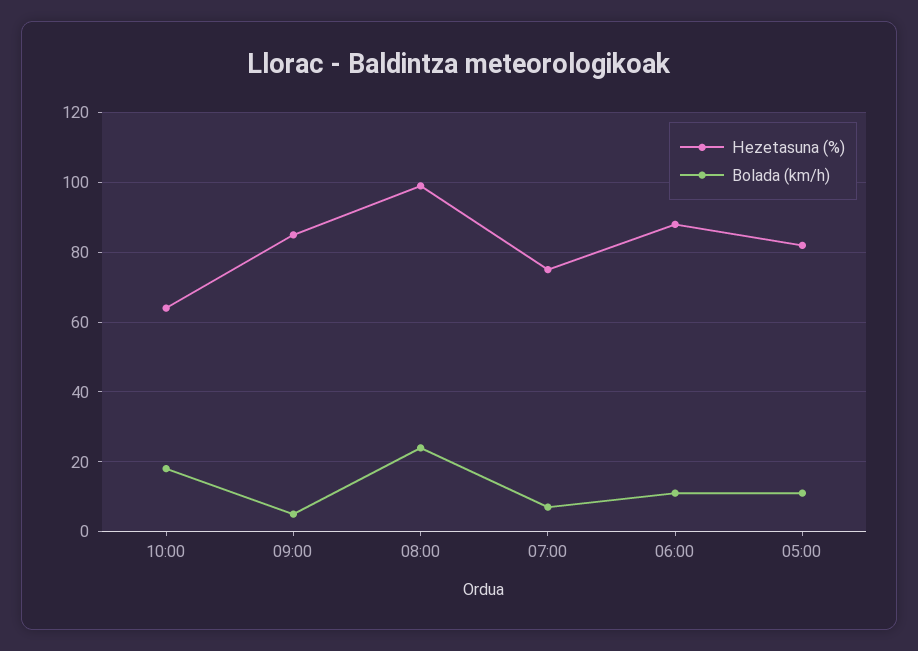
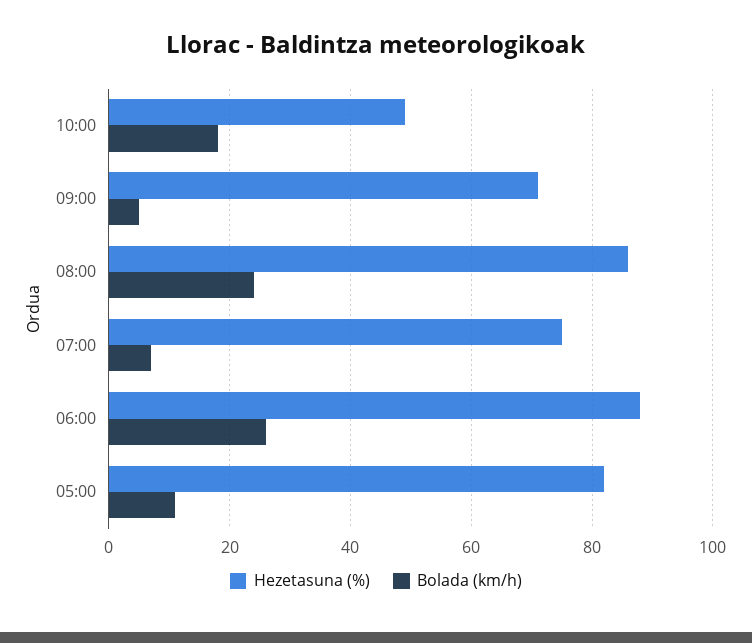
Hezetasuna (%), 10:00: 65 -> 50
Hezetasuna (%), 09:00: 85 -> 70
Hezetasuna (%), 08:00: 100 -> 85
Bolada (km/h), 06:00: 10 -> 25

